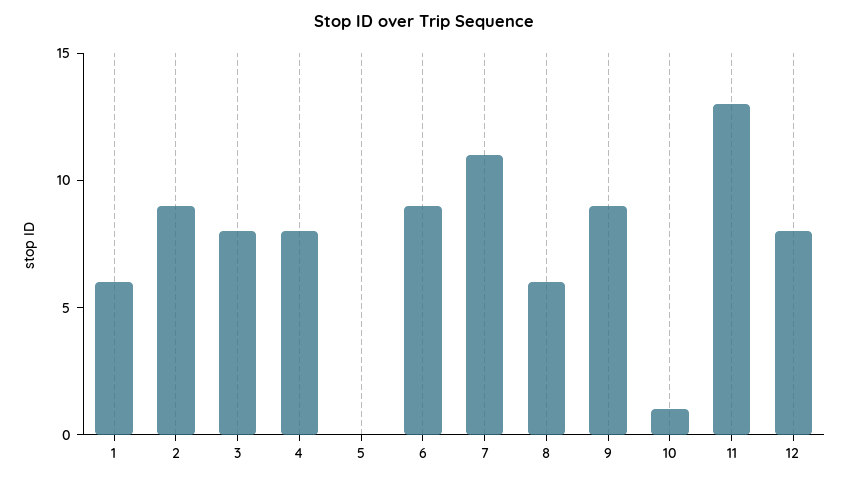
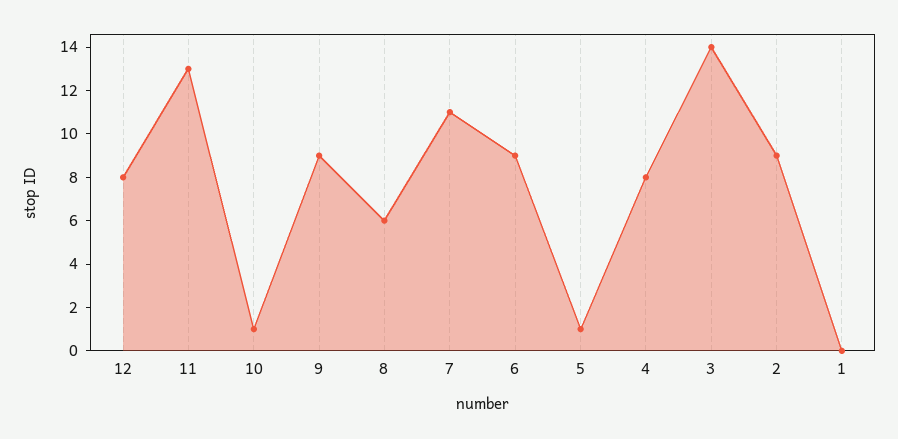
1: 6 -> 0
3: 8 -> 14
5: 0 -> 1

